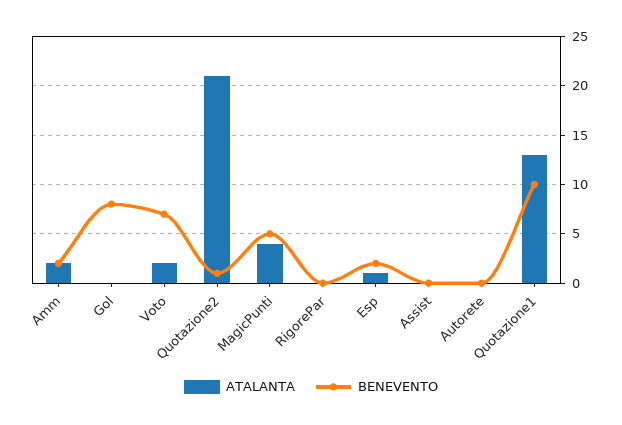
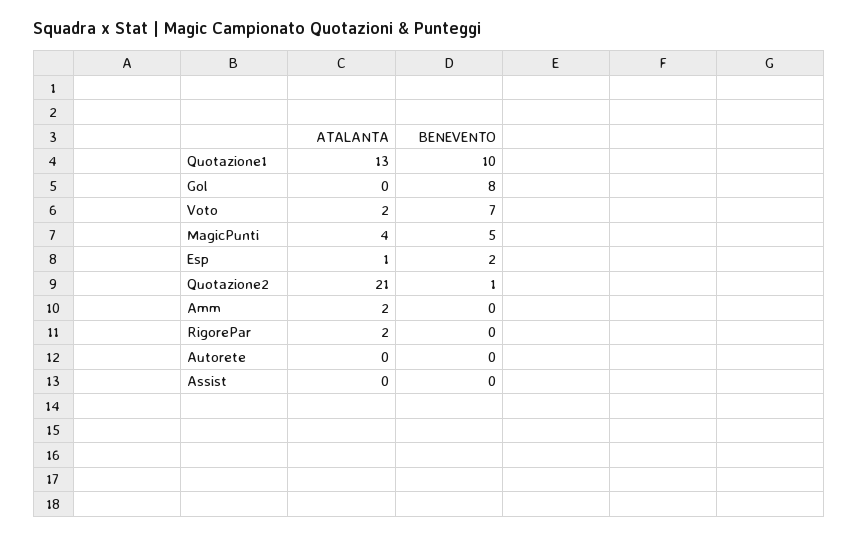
BENEVENTO, Amm: 2 -> 0
ATALANTA, RigorePar: 0 -> 2

